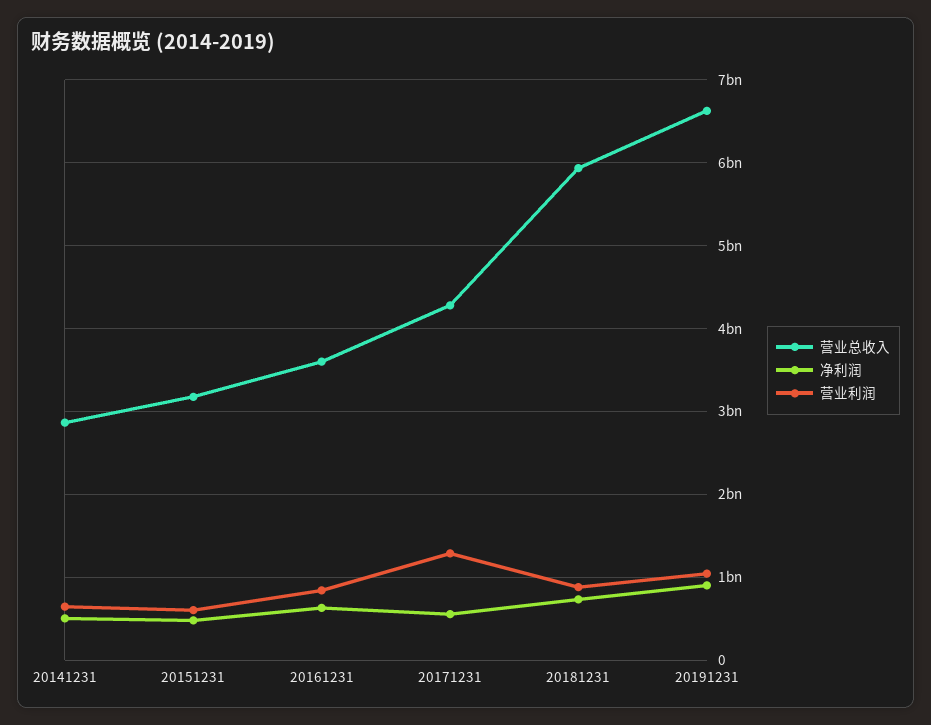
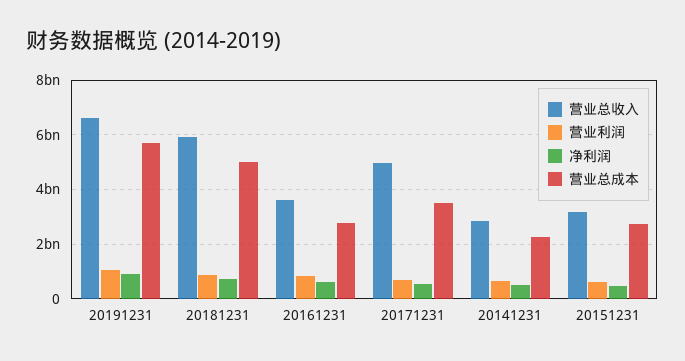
营业总收入, 20171231: 4300000000 -> 5000000000
营业利润, 20171231: 1300000000 -> 750000000
营业总成本, 20191231: none -> 5750000000
营业总成本, 20181231: none -> 5000000000
营业总成本, 20161231: none -> 2750000000
营业总成本, 20171231: none -> 3500000000
营业总成本, 20141231: none -> 2250000000
营业总成本, 20151231: none -> 2750000000

